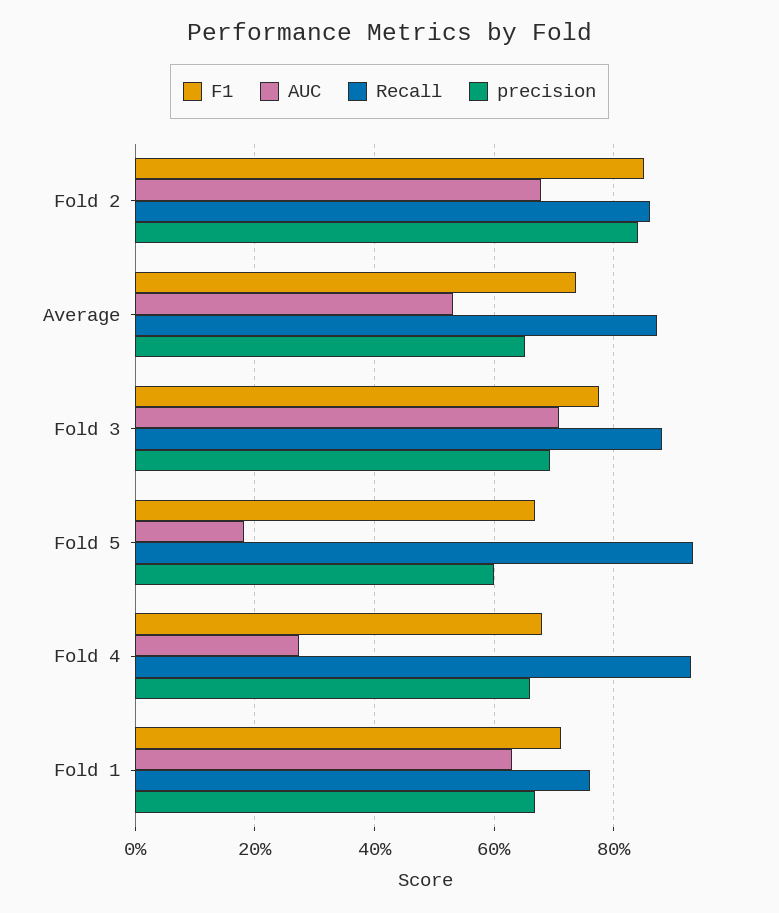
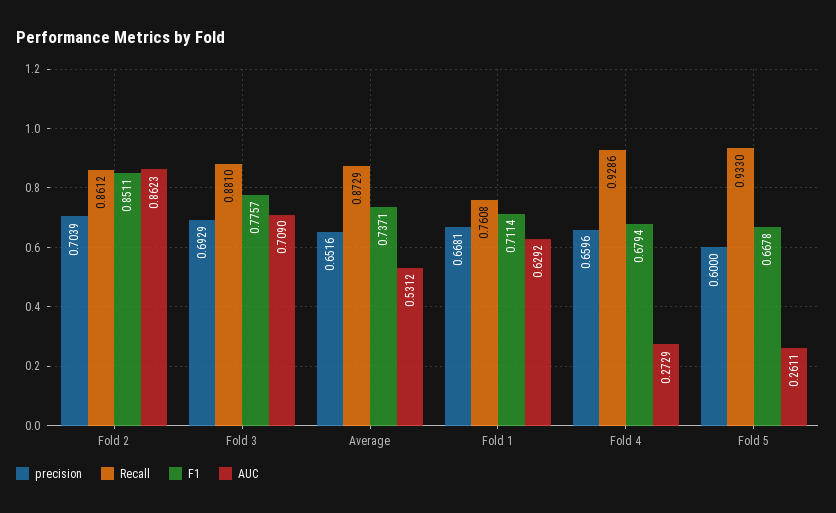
AUC, Fold 2: 0.68 -> 0.8623
precision, Fold 2: 0.84 -> 0.7039
AUC, Fold 5: 0.18 -> 0.2611

